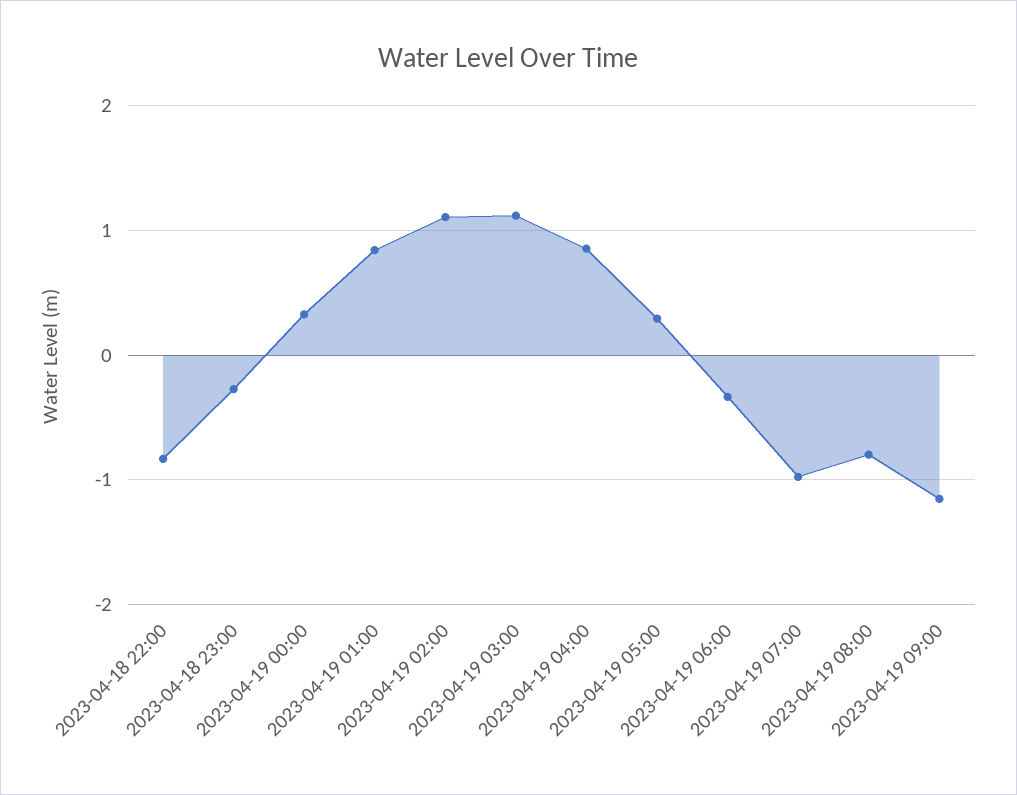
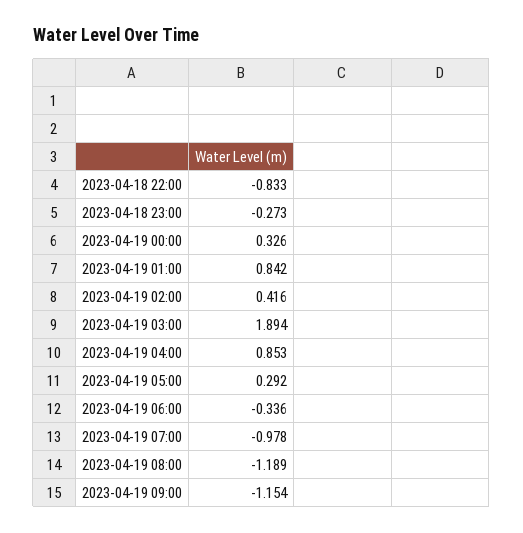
2023-04-19 02:00: 1.1 -> 0.416
2023-04-19 03:00: 1.1 -> 1.894
2023-04-19 08:00: -0.8 -> -1.189

